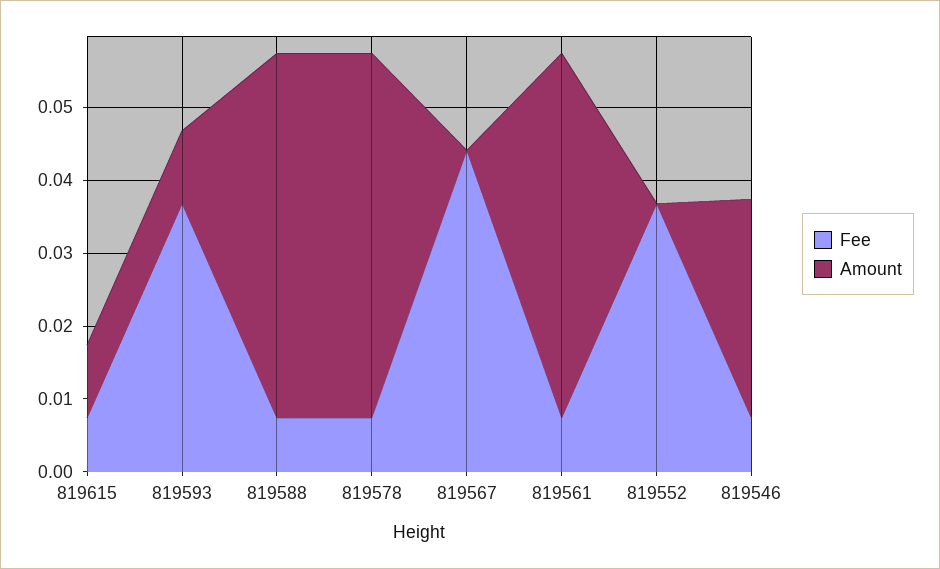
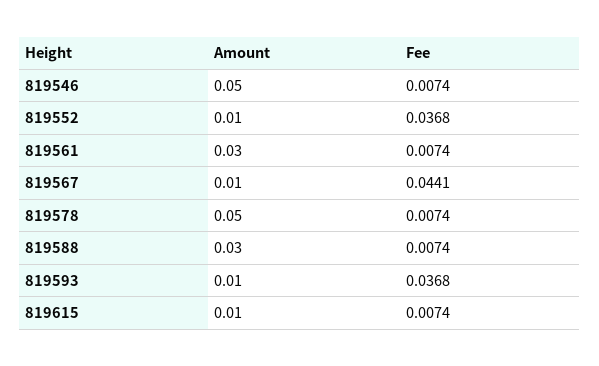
Amount, 819588: 0.05 -> 0.03
Amount, 819567: 0 -> 0.01
Amount, 819561: 0.05 -> 0.03
Amount, 819552: 0 -> 0.01
Amount, 819546: 0.03 -> 0.05

